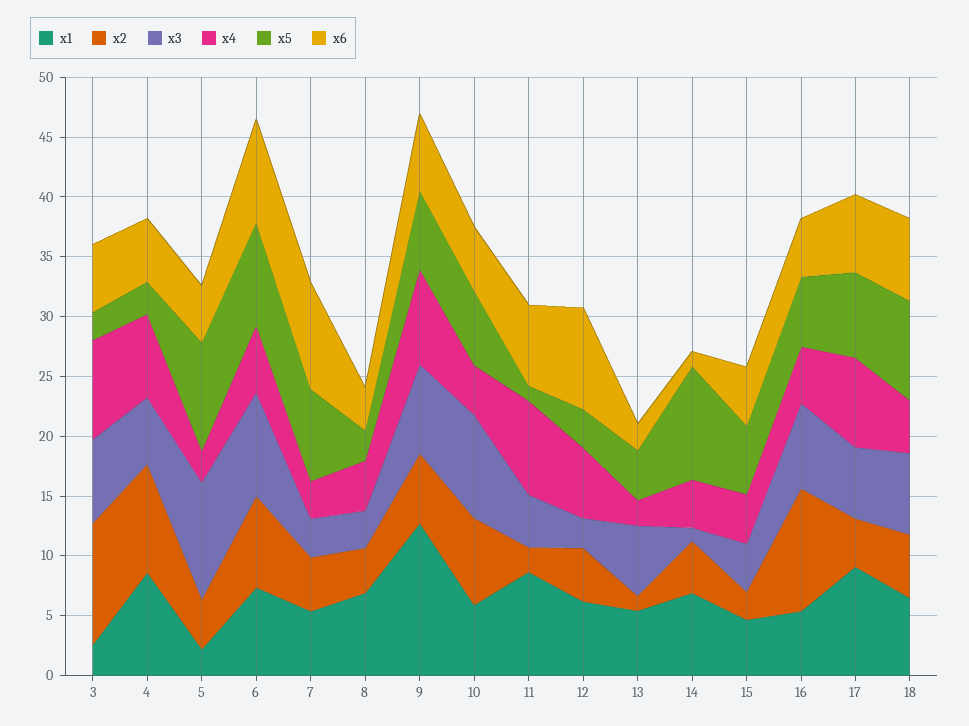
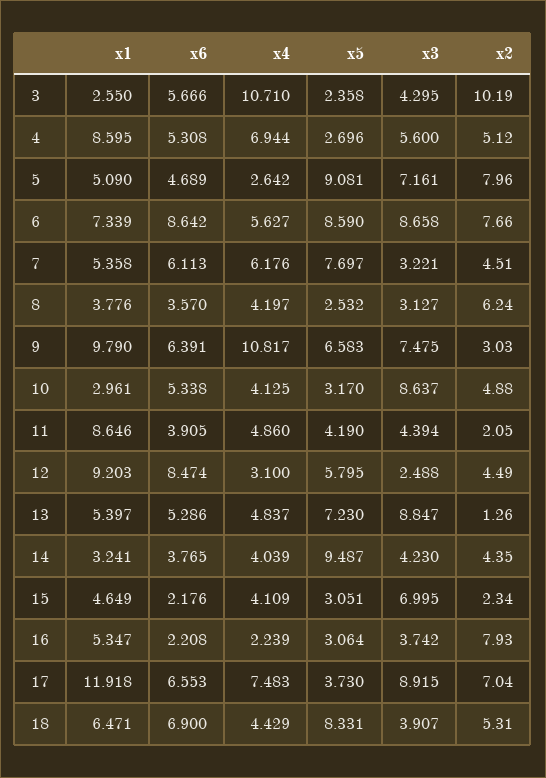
x3, 3: 7 -> 4.295
x4, 3: 8 -> 10.71
x2, 4: 9 -> 5.12
x1, 5: 2 -> 5.09
x2, 5: 4 -> 7.96
x3, 5: 10 -> 7.161
x4, 7: 3 -> 6.176
x6, 7: 9 -> 6.113
x1, 8: 7 -> 3.776
x2, 8: 4 -> 6.24
x1, 9: 13 -> 9.79
x2, 9: 6 -> 3.03
x4, 9: 8 -> 10.817
x1, 10: 6 -> 2.961
x2, 10: 7 -> 4.88
x5, 10: 6 -> 3.17
x4, 11: 8 -> 4.86
x5, 11: 1 -> 4.19
x6, 11: 7 -> 3.905
x1, 12: 6 -> 9.203
x4, 12: 6 -> 3.1
x5, 12: 3 -> 5.795
x3, 13: 6 -> 8.847
x4, 13: 2 -> 4.837
x5, 13: 4 -> 7.23
x6, 13: 2 -> 5.286
x1, 14: 7 -> 3.241
x3, 14: 1 -> 4.23
x6, 14: 1 -> 3.765
x3, 15: 4 -> 6.995
x5, 15: 6 -> 3.051
x6, 15: 5 -> 2.176
x2, 16: 10 -> 7.93
x3, 16: 7 -> 3.742
x4, 16: 5 -> 2.239
x5, 16: 6 -> 3.064
x6, 16: 5 -> 2.208
x1, 17: 9 -> 11.918
x2, 17: 4 -> 7.04
x3, 17: 6 -> 8.915
x5, 17: 7 -> 3.73
x3, 18: 7 -> 3.907

